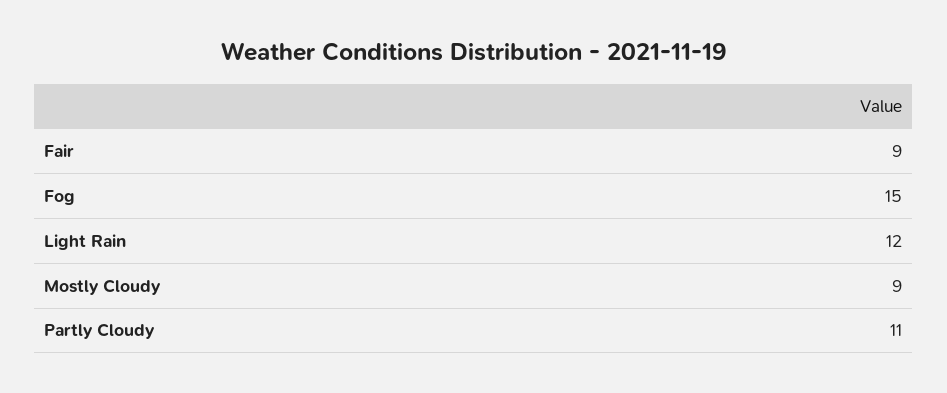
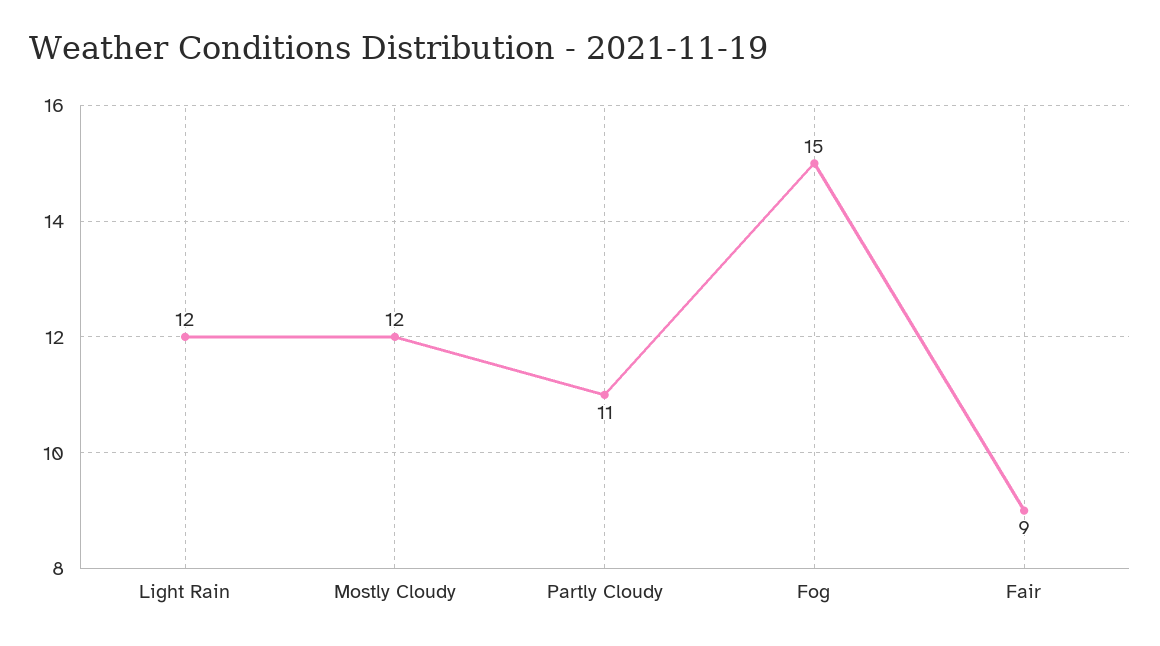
Mostly Cloudy: 9 -> 12

